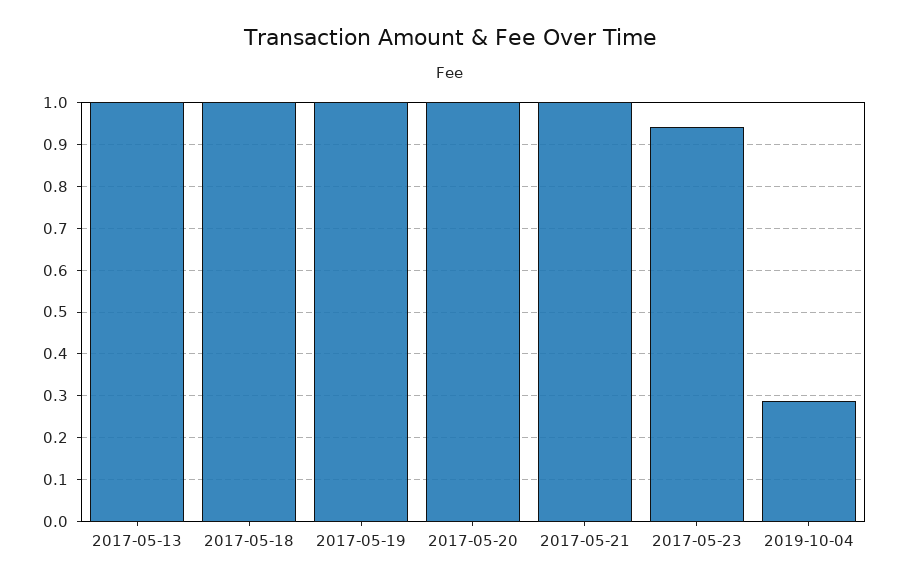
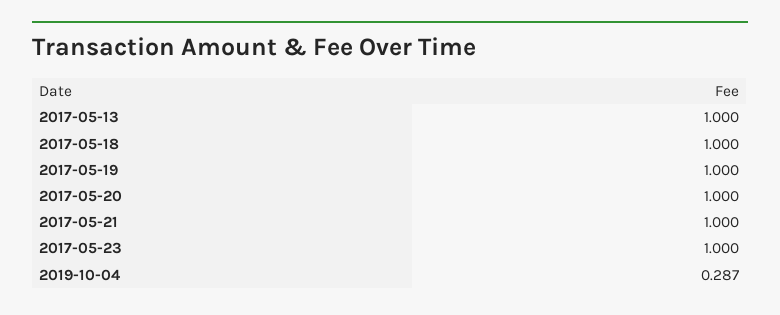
2017-05-23: 0.94 -> 1

